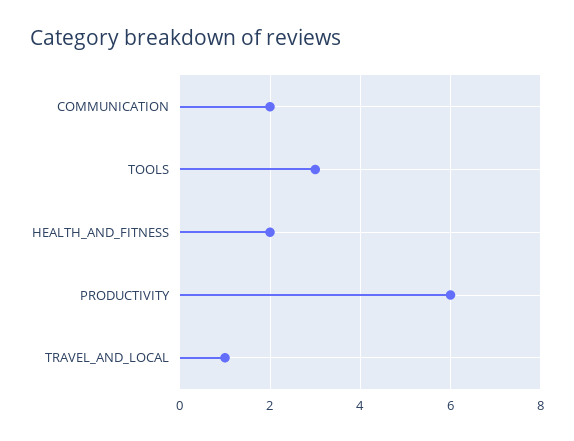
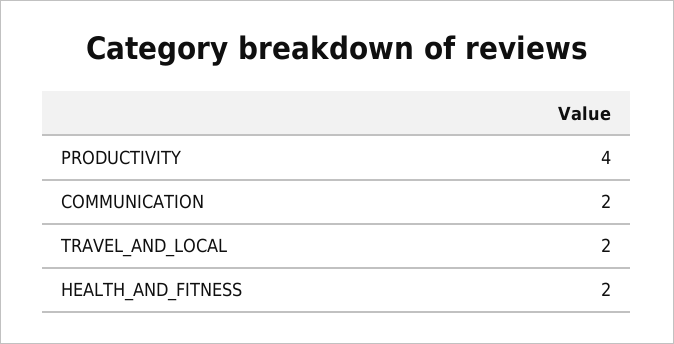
TOOLS: 3 -> none
PRODUCTIVITY: 6 -> 4
TRAVEL_AND_LOCAL: 1 -> 2

